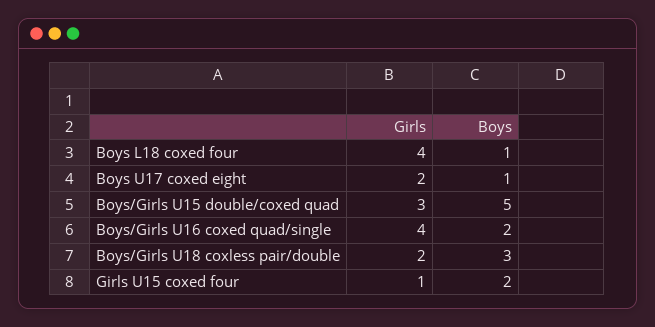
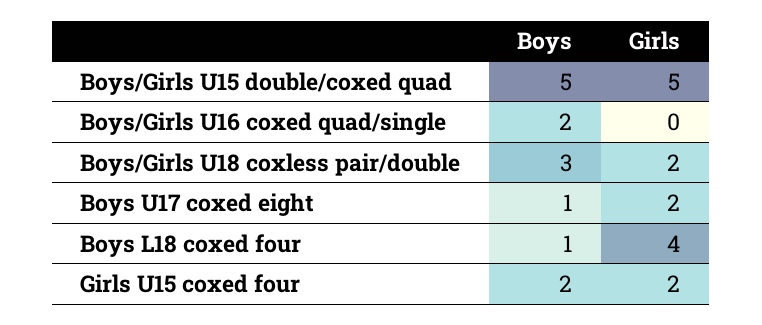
Girls, Boys/Girls U15 double/coxed quad: 3 -> 5
Girls, Boys/Girls U16 coxed quad/single: 4 -> 0
Girls, Girls U15 coxed four: 1 -> 2

